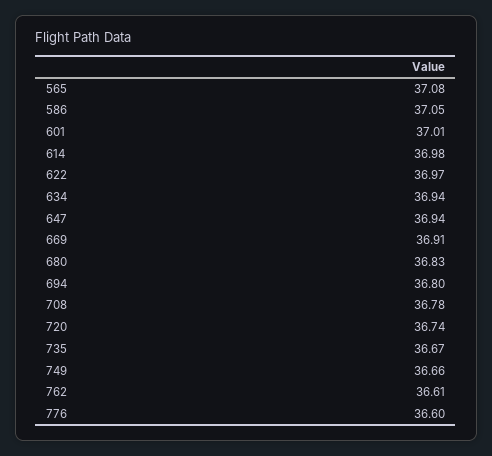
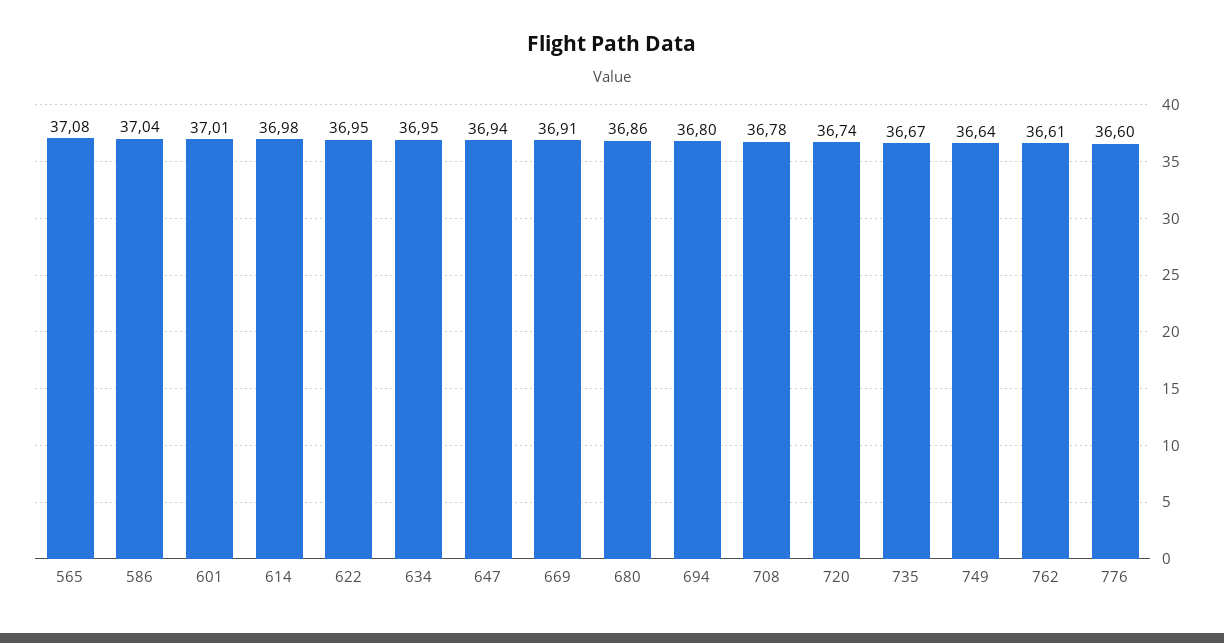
586: 37.05 -> 37.04
622: 36.97 -> 36.95
634: 36.94 -> 36.95
680: 36.83 -> 36.86
749: 36.66 -> 36.64

